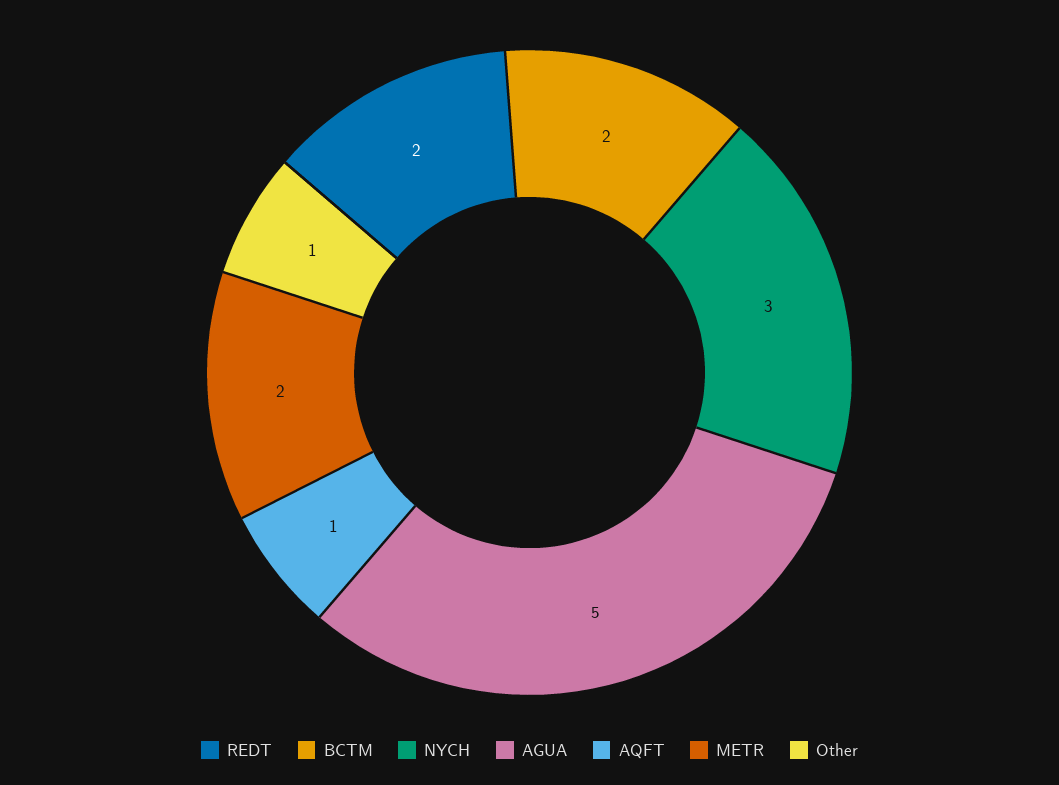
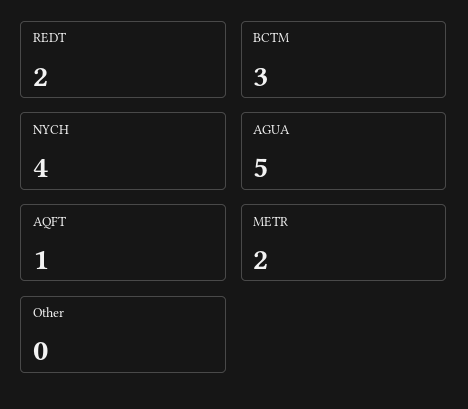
BCTM: 2 -> 3
NYCH: 3 -> 4
Other: 1 -> 0

